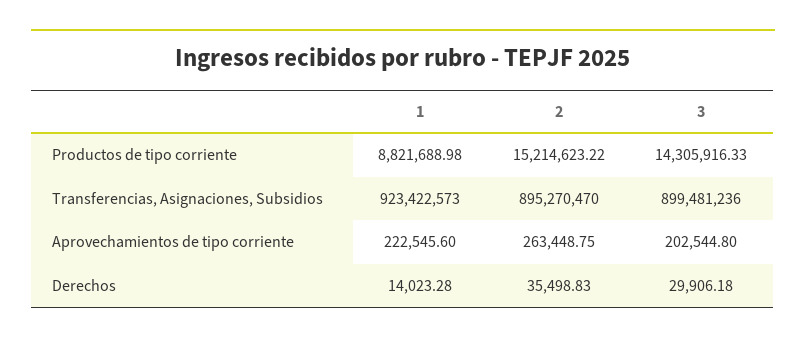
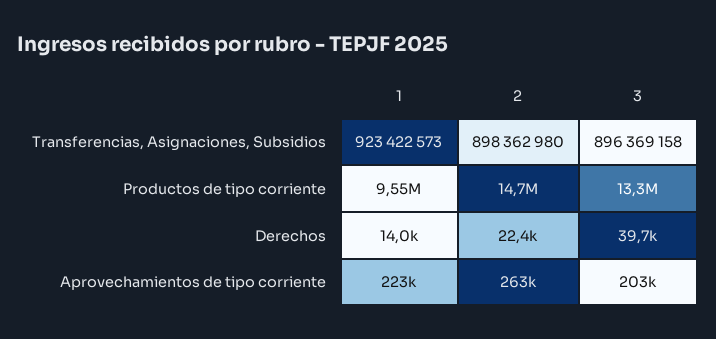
1, Productos de tipo corriente: 8821688.98 -> 9550000
2, Productos de tipo corriente: 15214623.22 -> 14700000
3, Productos de tipo corriente: 14305916.33 -> 13300000
2, Transferencias, Asignaciones, Subsidios: 895270470 -> 898362980
3, Transferencias, Asignaciones, Subsidios: 899481236 -> 896369158
2, Derechos: 35498.83 -> 22400
3, Derechos: 29906.18 -> 39700

